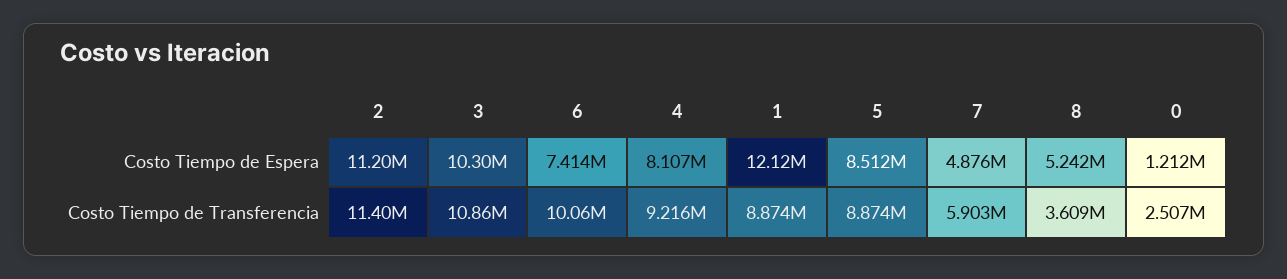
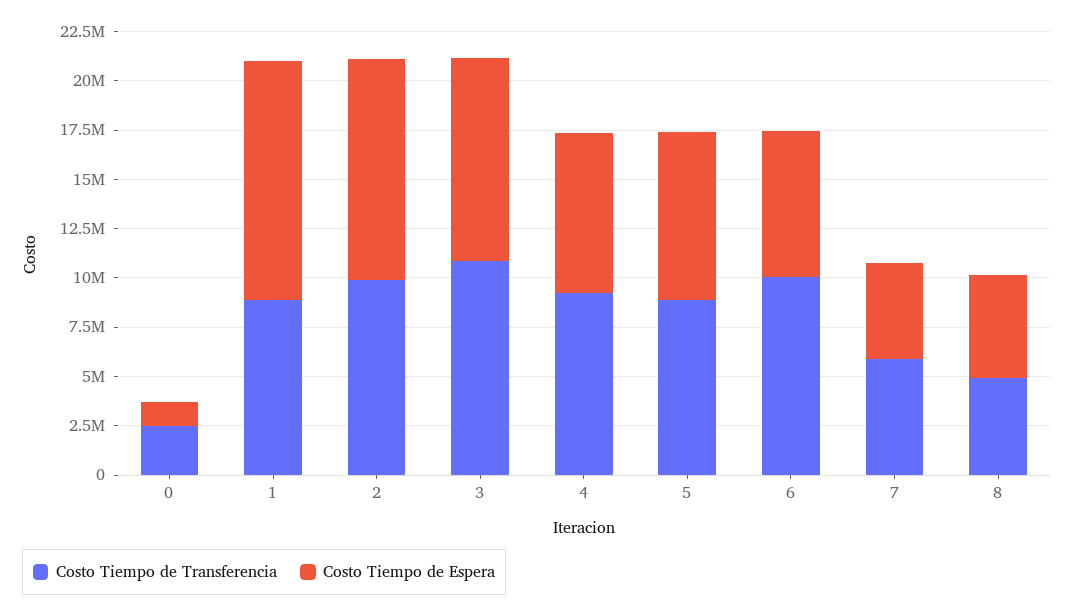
Costo Tiempo de Transferencia, 2: 11400000 -> 10000000
Costo Tiempo de Transferencia, 8: 3609000 -> 5000000

